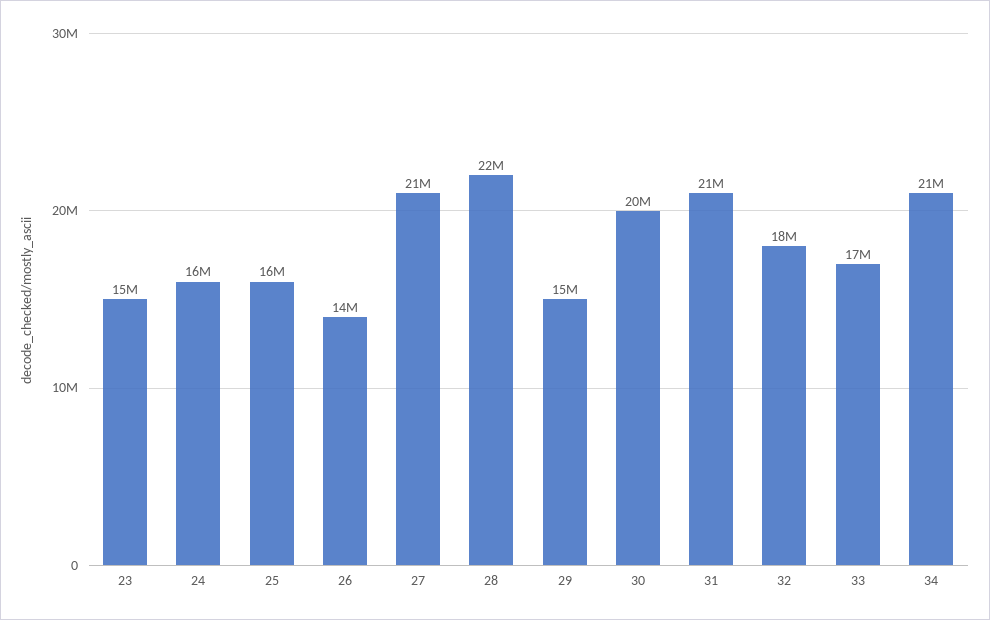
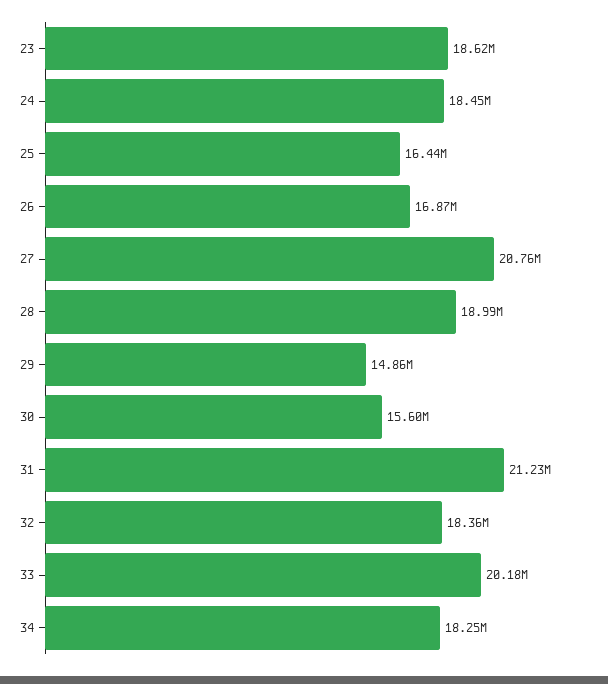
23: 15000000 -> 18620000
24: 16000000 -> 18450000
26: 14000000 -> 16870000
28: 22000000 -> 18990000
30: 20000000 -> 15600000
33: 17000000 -> 20180000
34: 21000000 -> 18250000

